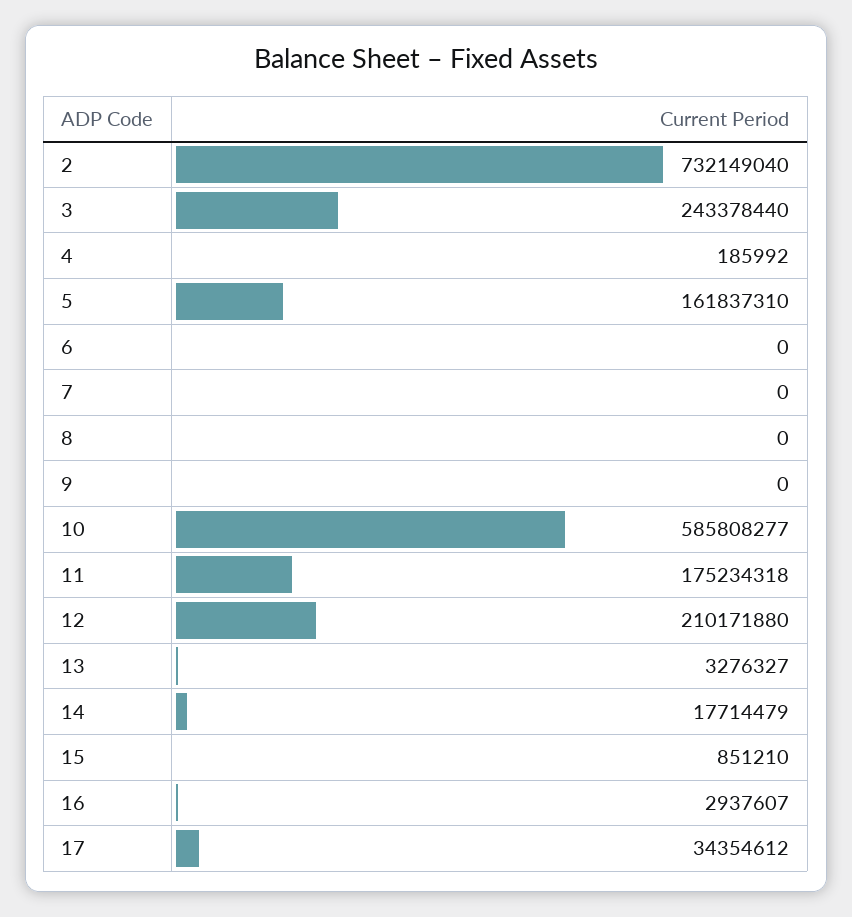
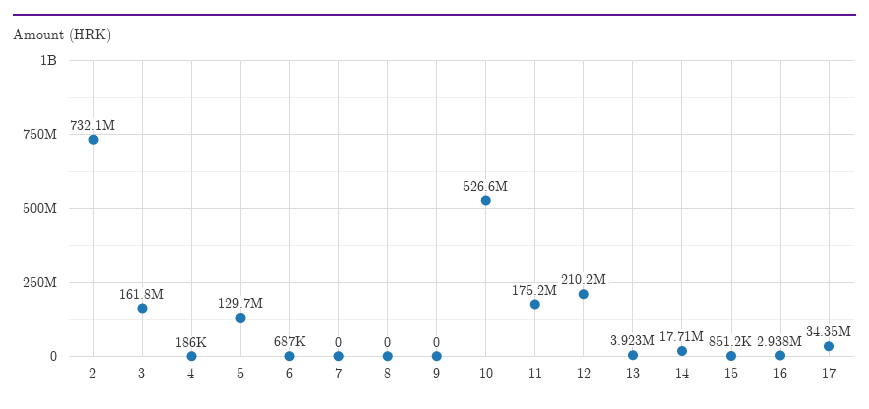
3: 243378440 -> 161800000
5: 161837310 -> 129700000
6: 0 -> 687000
10: 585808277 -> 526600000
13: 3276327 -> 3923000

